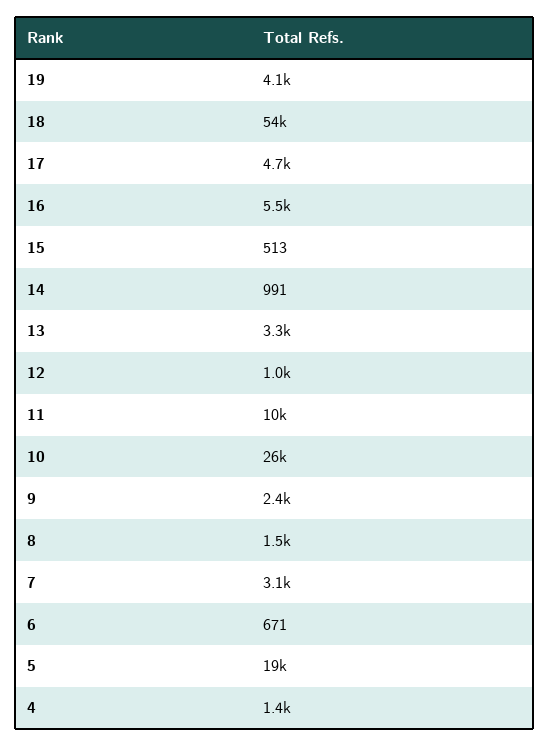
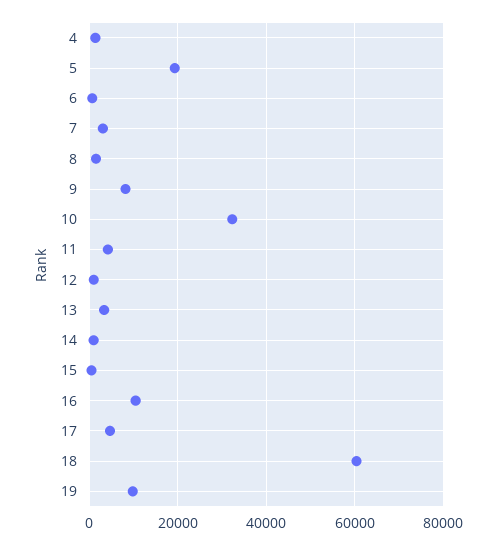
19: 4100 -> 10000
18: 54000 -> 60000
16: 5500 -> 10000
11: 10000 -> 4000
10: 26000 -> 32000
9: 2400 -> 8000

